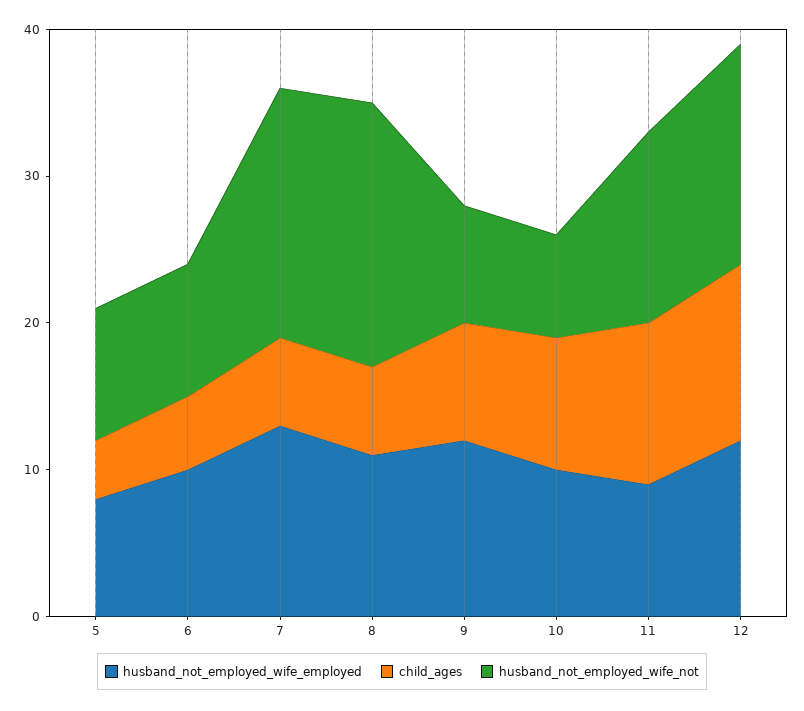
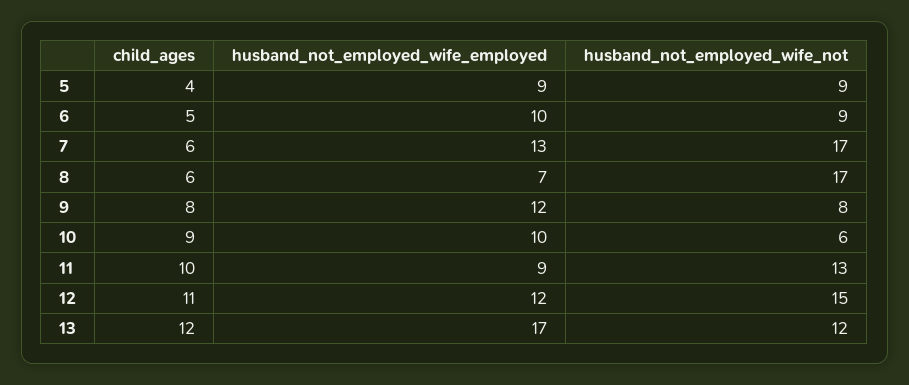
husband_not_employed_wife_employed, 5: 8 -> 9
husband_not_employed_wife_employed, 8: 11 -> 7
husband_not_employed_wife_not, 8: 18 -> 17
husband_not_employed_wife_not, 10: 7 -> 6
child_ages, 11: 11 -> 10
child_ages, 12: 12 -> 11
child_ages, 13: none -> 12
husband_not_employed_wife_employed, 13: none -> 17
husband_not_employed_wife_not, 13: none -> 12

